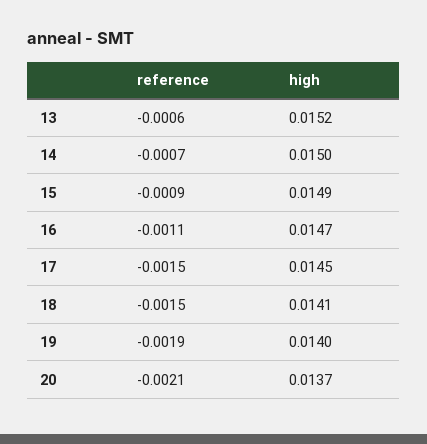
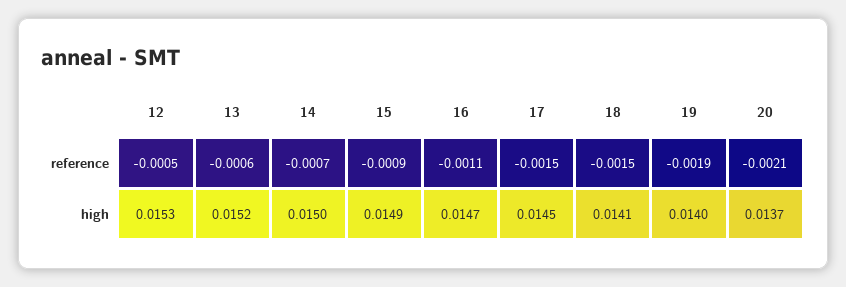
reference, 12: none -> -0.0005
high, 12: none -> 0.0153

